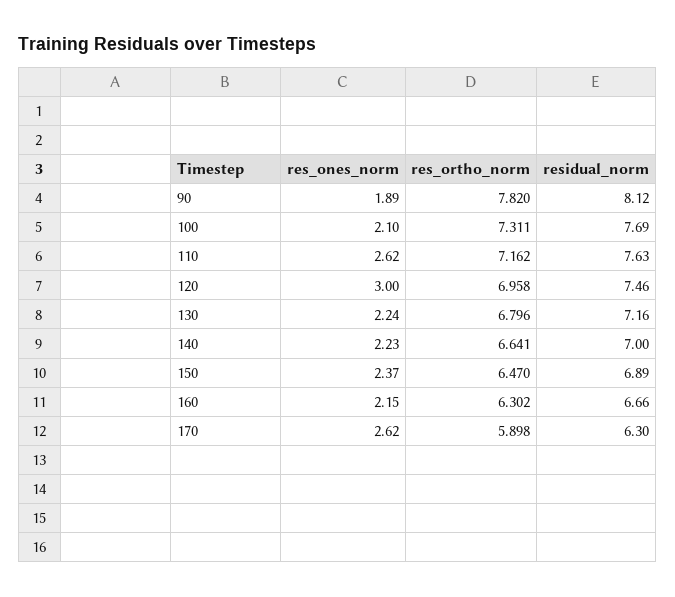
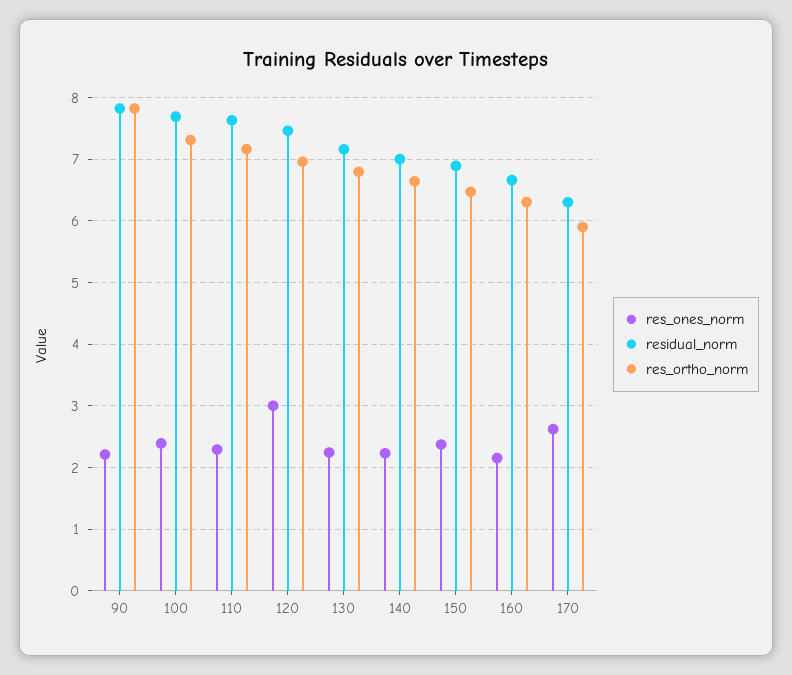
res_ones_norm, 90: 1.89 -> 2.2
residual_norm, 90: 8.12 -> 7.8
res_ones_norm, 100: 2.1 -> 2.4
res_ones_norm, 110: 2.62 -> 2.3

